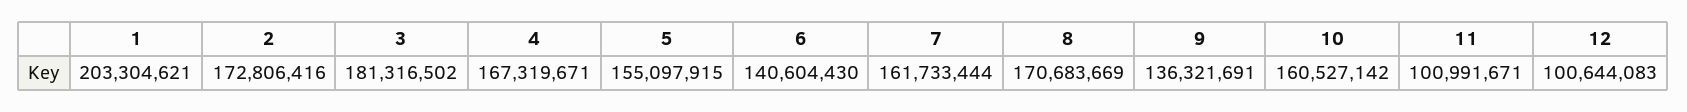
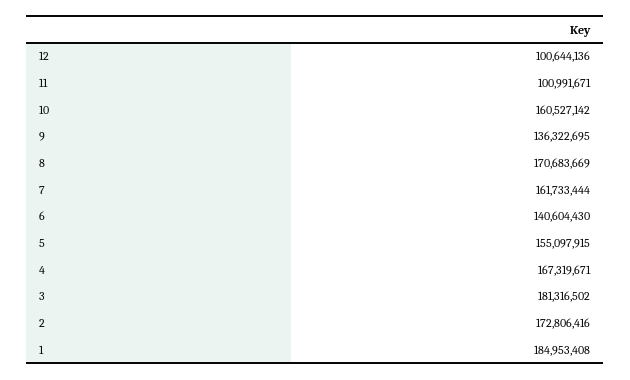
1: 203304621 -> 184953408
9: 136321691 -> 136322695
12: 100644083 -> 100644136

